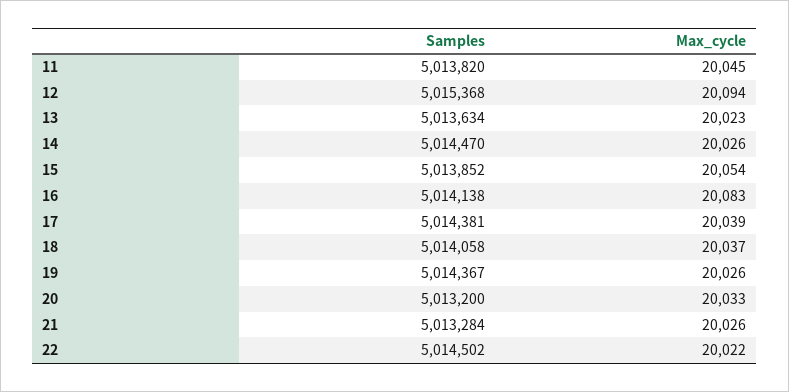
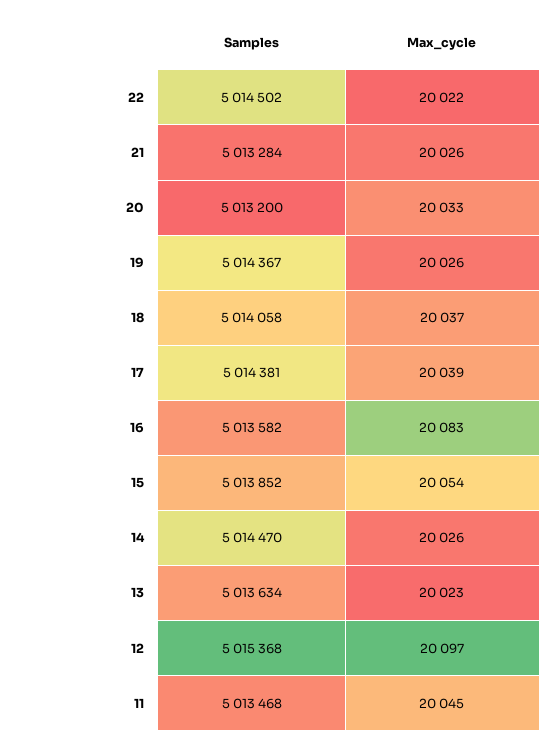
Samples, 11: 5013820 -> 5013468
Max_cycle, 12: 20094 -> 20097
Samples, 16: 5014138 -> 5013582

